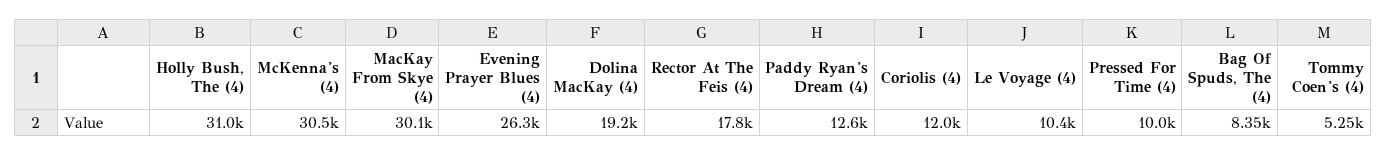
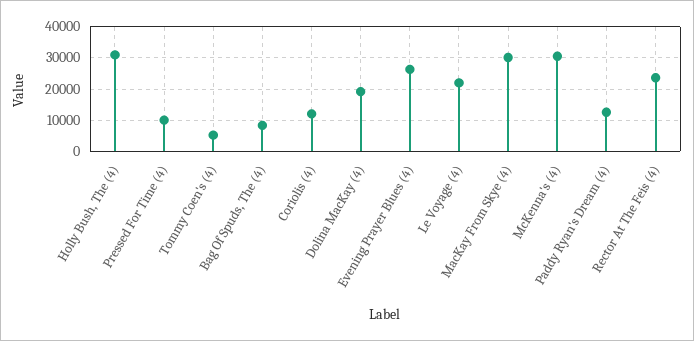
Rector At The Feis (4): 17800 -> 24000
Le Voyage (4): 10400 -> 22000

